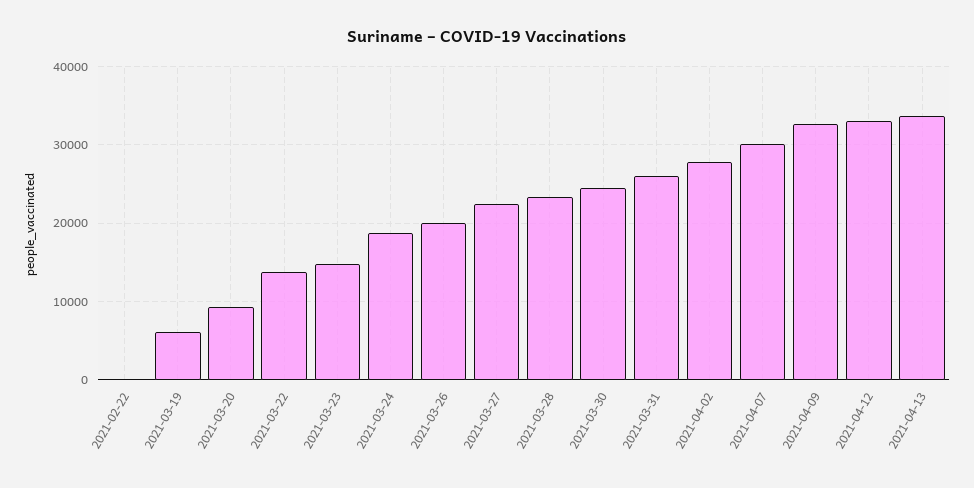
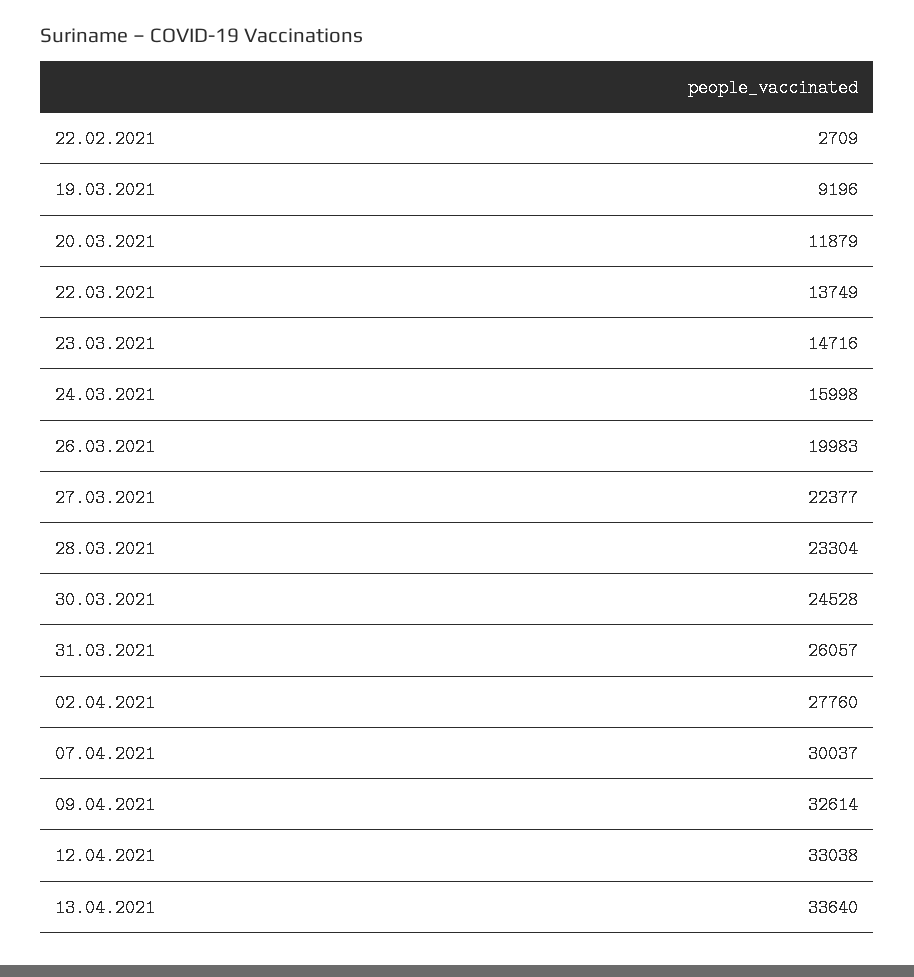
2021-02-22: 0 -> 2709
2021-03-19: 6000 -> 9196
2021-03-20: 9000 -> 11879
2021-03-24: 19000 -> 15998

